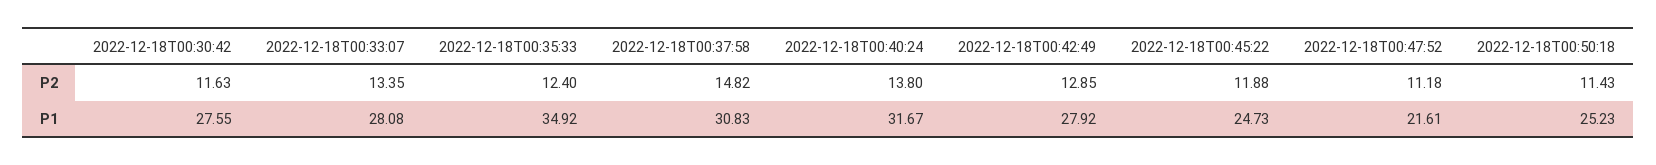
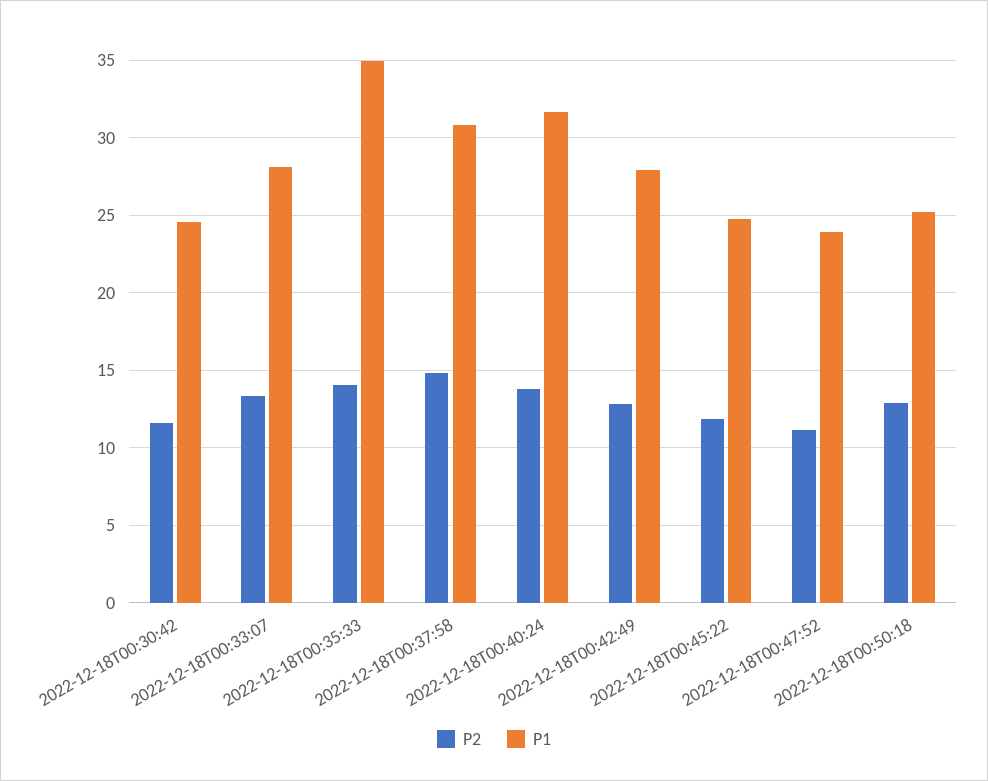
P2, 2022-12-18T00:35:33: 12.4 -> 14
P2, 2022-12-18T00:50:18: 11.43 -> 13
P1, 2022-12-18T00:30:42: 27.55 -> 24.5
P1, 2022-12-18T00:47:52: 21.61 -> 24

